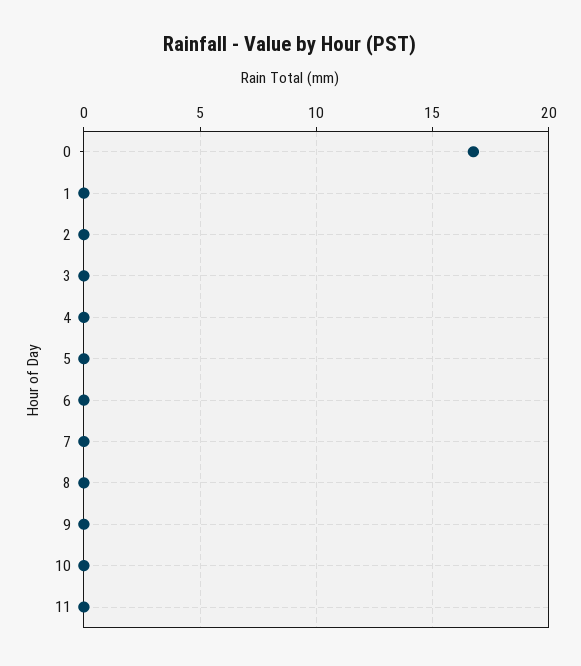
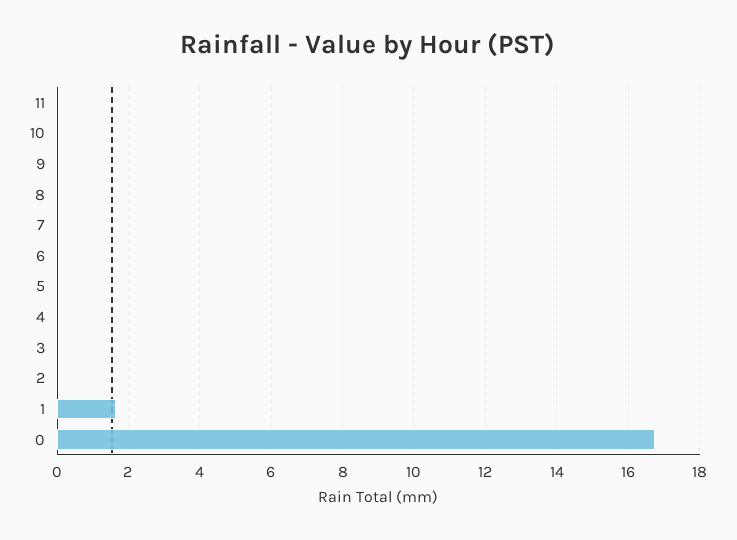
1: 0 -> 1.6

